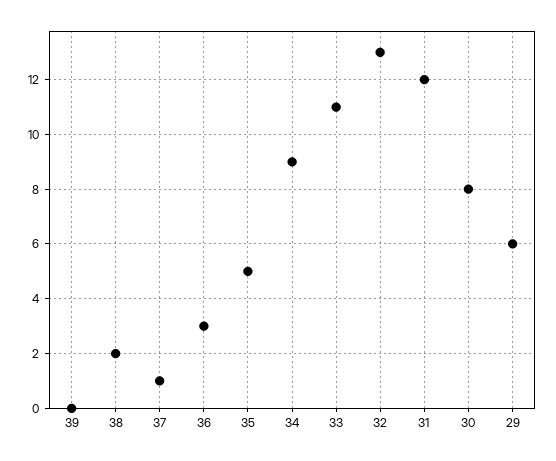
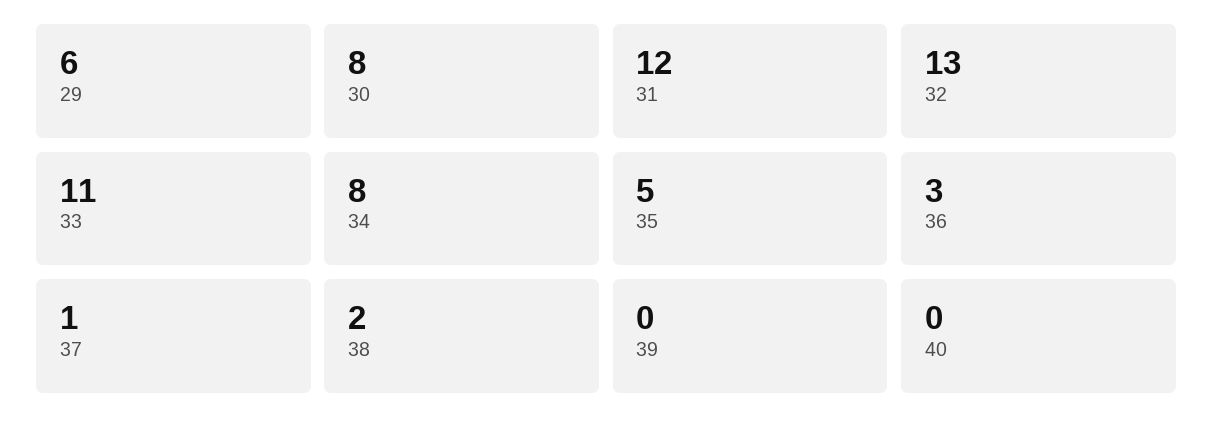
34: 9 -> 8
40: none -> 0

